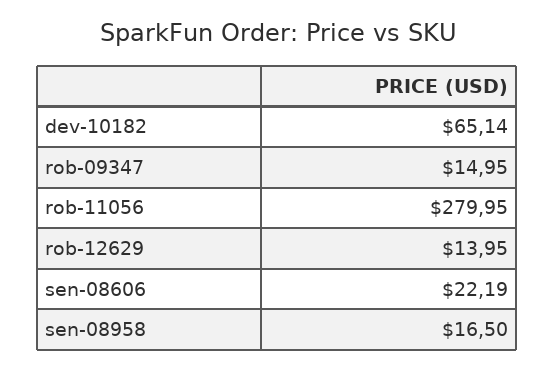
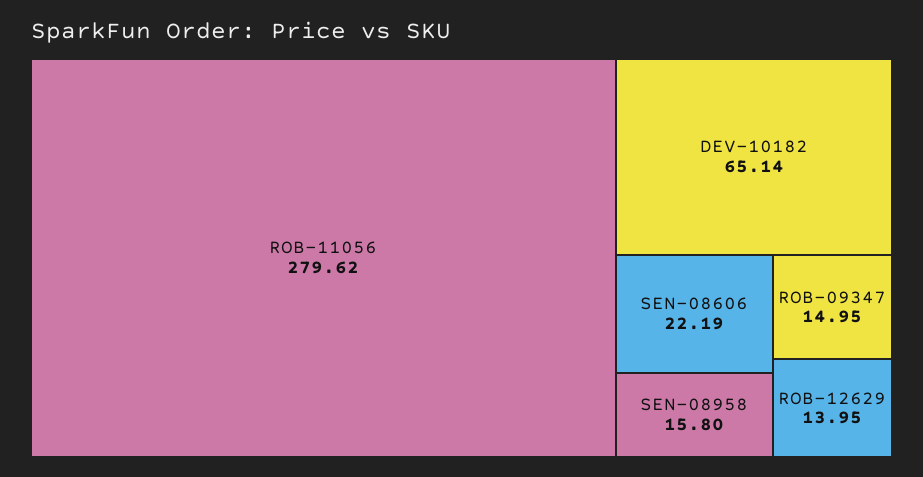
rob-11056: 279.95 -> 279.62
sen-08958: 16.5 -> 15.8

